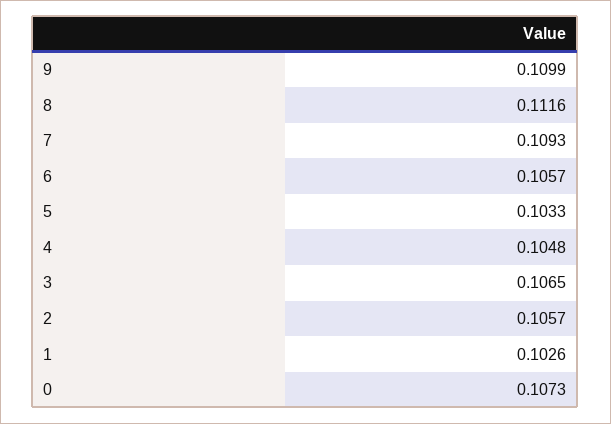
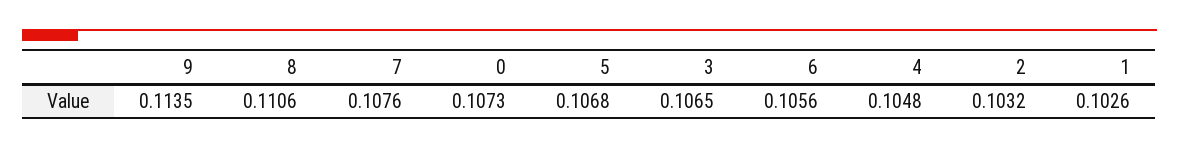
9: 0.1099 -> 0.1135
8: 0.1116 -> 0.1106
7: 0.1093 -> 0.1076
6: 0.1057 -> 0.1056
5: 0.1033 -> 0.1068
2: 0.1057 -> 0.1032

